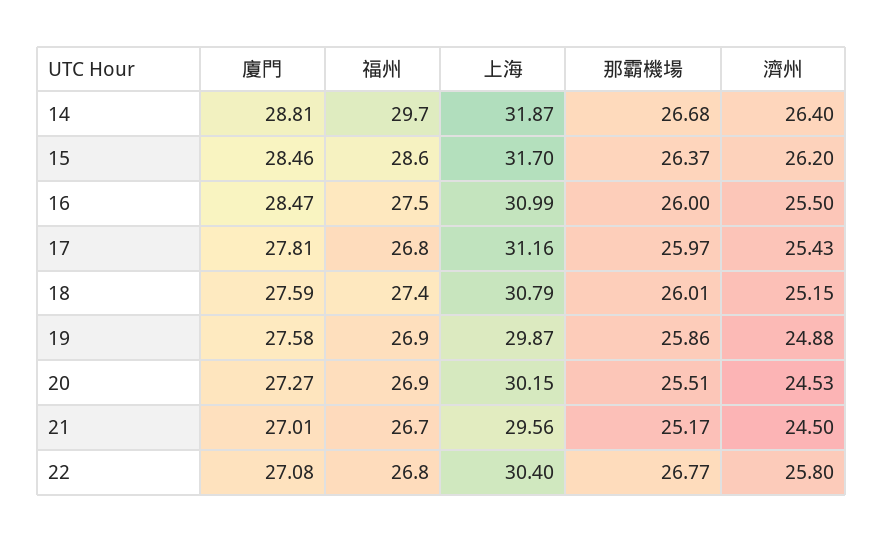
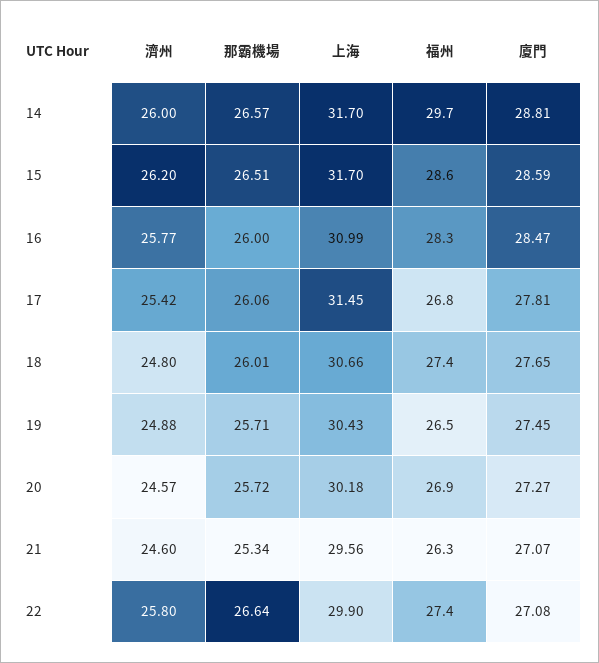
上海, 14: 31.87 -> 31.7
那霸機場, 14: 26.68 -> 26.57
濟州, 14: 26.4 -> 26
廈門, 15: 28.46 -> 28.59
那霸機場, 15: 26.37 -> 26.51
福州, 16: 27.5 -> 28.3
濟州, 16: 25.5 -> 25.77
上海, 17: 31.16 -> 31.45
那霸機場, 17: 25.97 -> 26.06
濟州, 17: 25.43 -> 25.42
廈門, 18: 27.59 -> 27.65
上海, 18: 30.79 -> 30.66
濟州, 18: 25.15 -> 24.8
廈門, 19: 27.58 -> 27.45
福州, 19: 26.9 -> 26.5
上海, 19: 29.87 -> 30.43
那霸機場, 19: 25.86 -> 25.71
上海, 20: 30.15 -> 30.18
那霸機場, 20: 25.51 -> 25.72
濟州, 20: 24.53 -> 24.57
廈門, 21: 27.01 -> 27.07
福州, 21: 26.7 -> 26.3
那霸機場, 21: 25.17 -> 25.34
濟州, 21: 24.5 -> 24.6
福州, 22: 26.8 -> 27.4
上海, 22: 30.4 -> 29.9
那霸機場, 22: 26.77 -> 26.64

